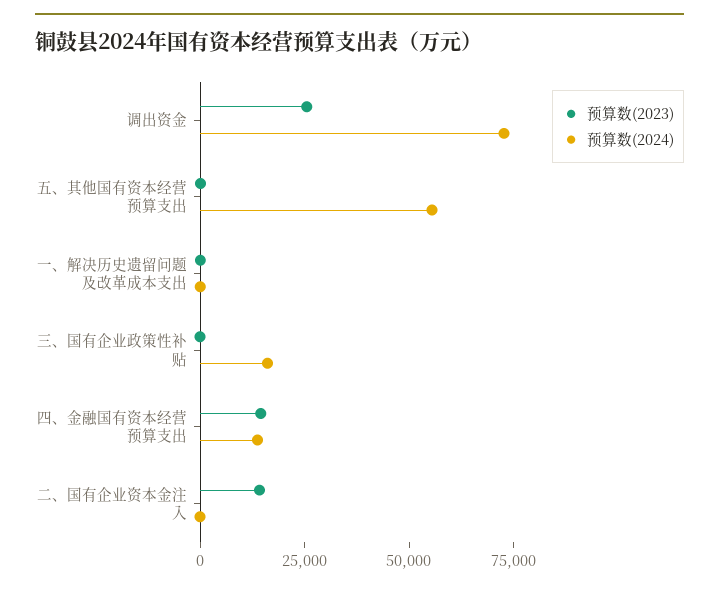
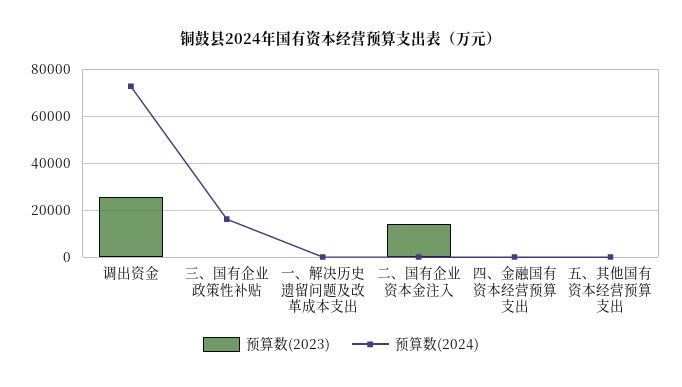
预算数(2024), 五、其他国有资本经营预算支出: 55000 -> 0
预算数(2023), 四、金融国有资本经营预算支出: 15000 -> 0
预算数(2024), 四、金融国有资本经营预算支出: 15000 -> 0

